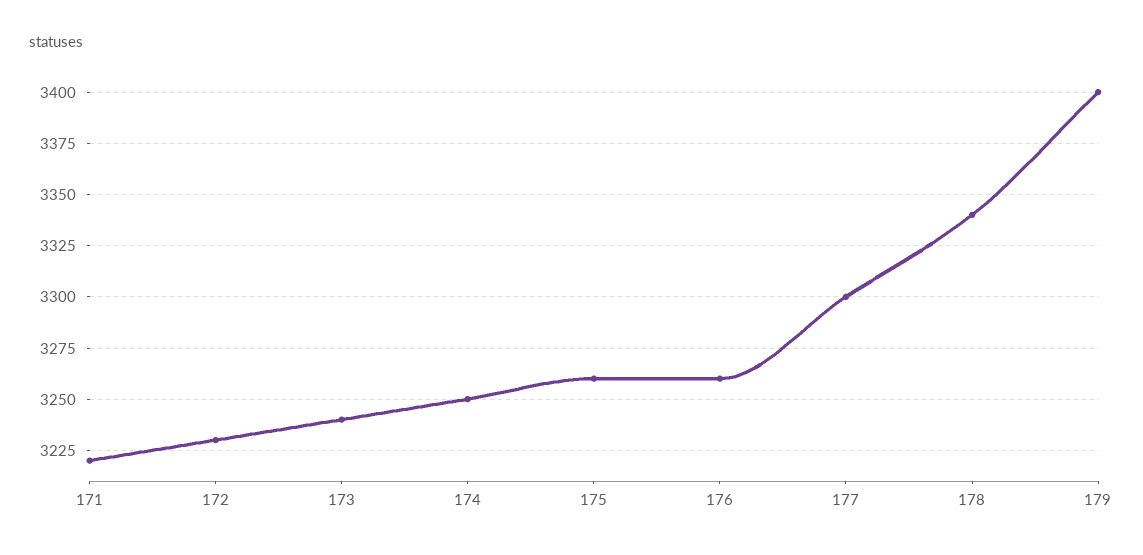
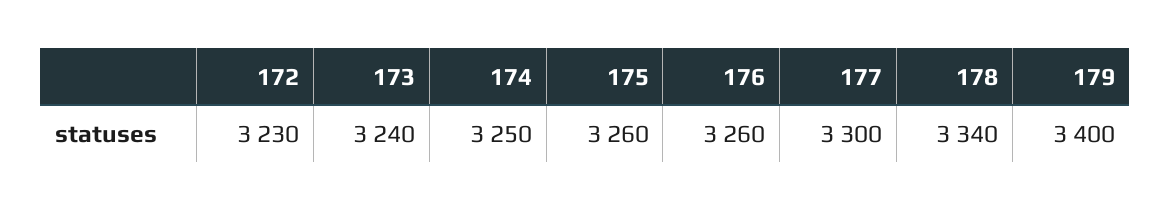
171: 3220 -> none

